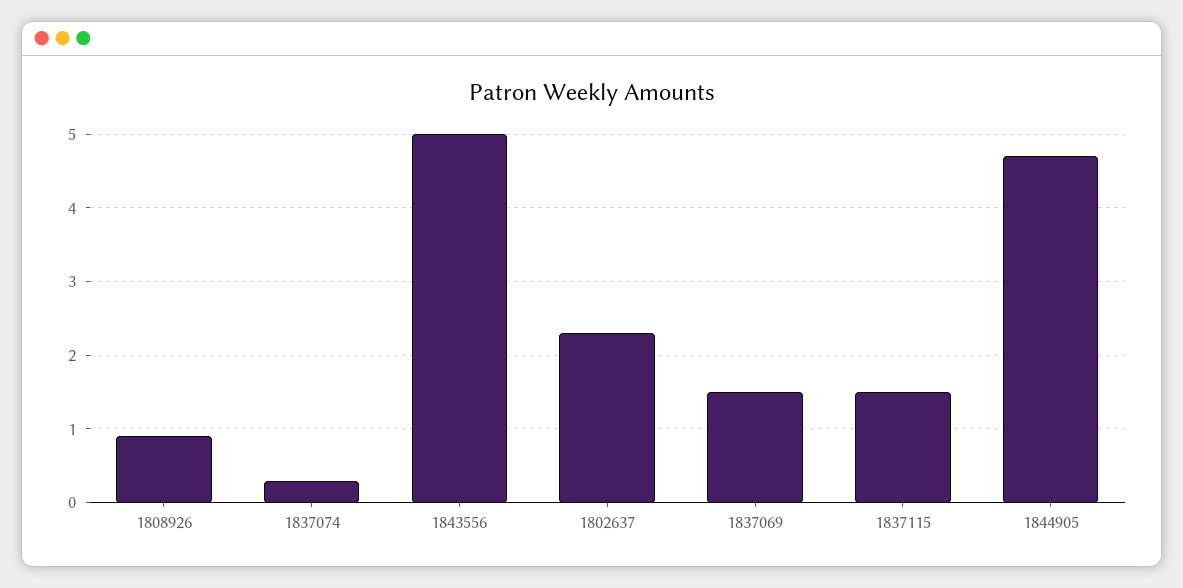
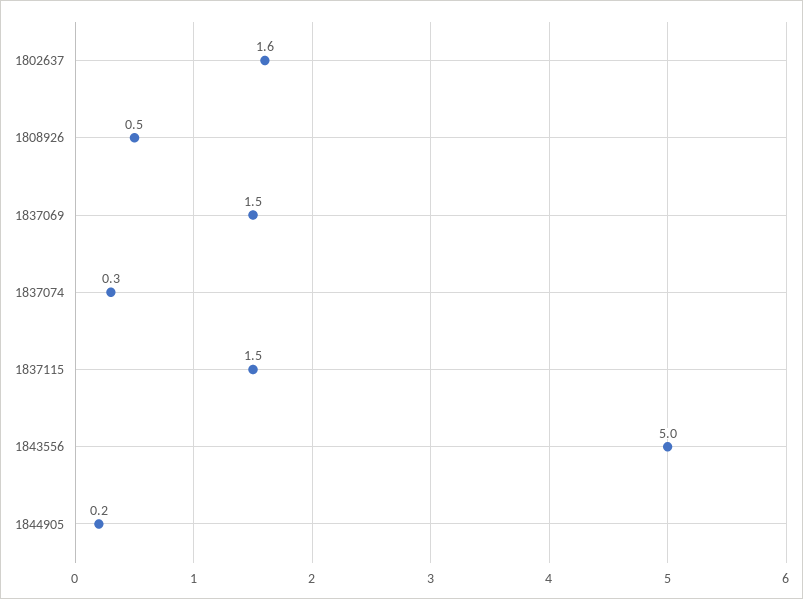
1808926: 0.9 -> 0.5
1802637: 2.3 -> 1.6
1844905: 4.7 -> 0.2

